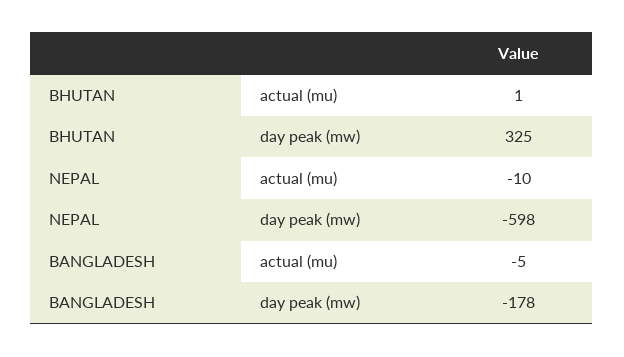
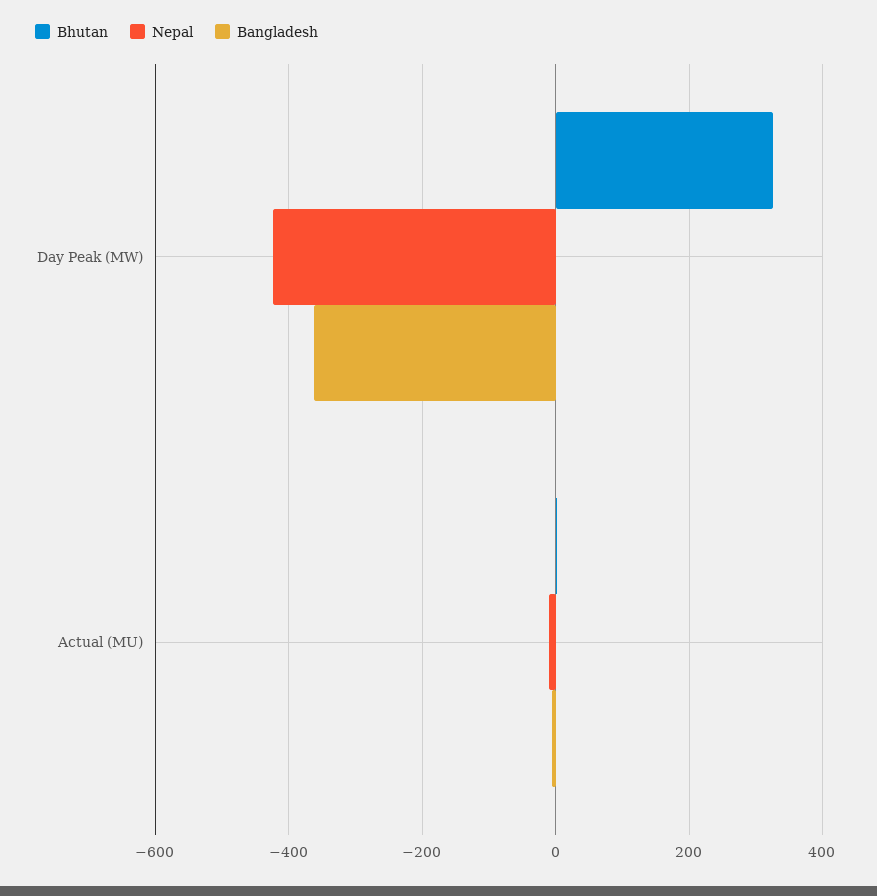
NEPAL, day peak (mw): -598 -> -420
BANGLADESH, day peak (mw): -178 -> -360

